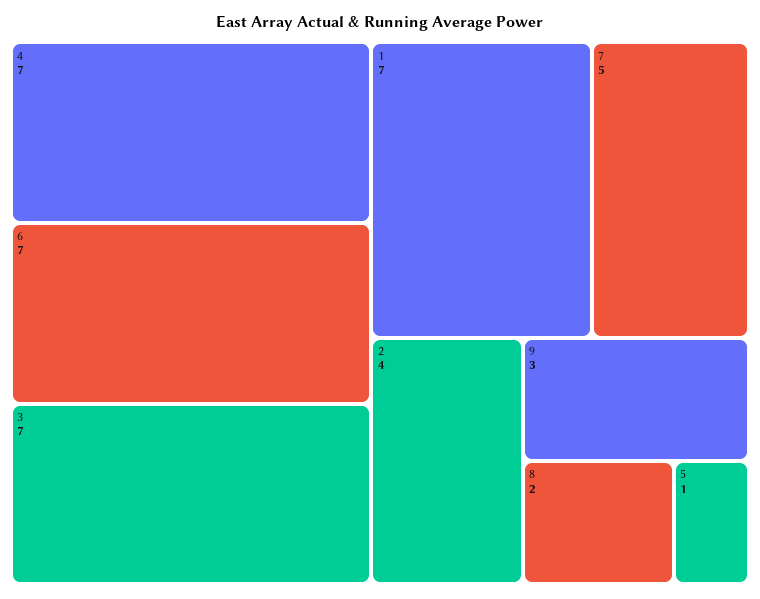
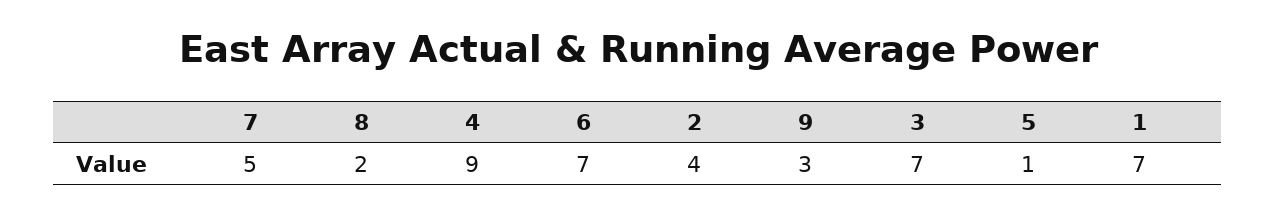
4: 7 -> 9

